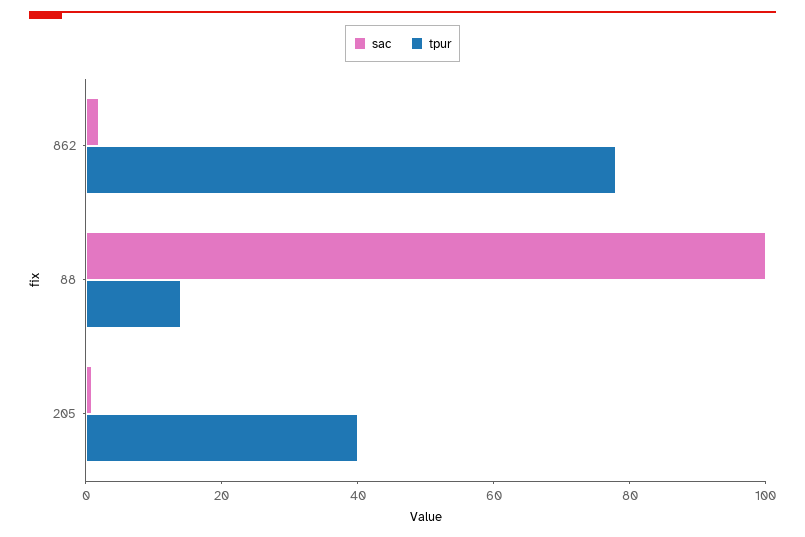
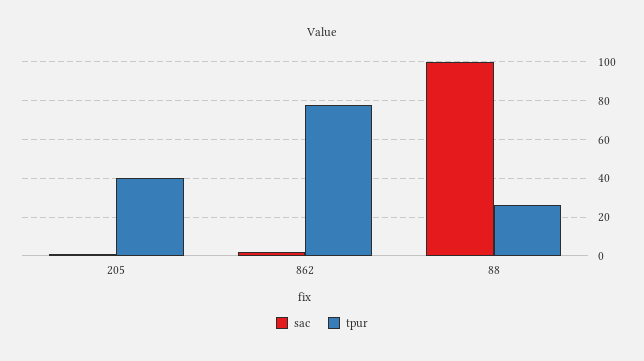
tpur, 88: 15 -> 25

